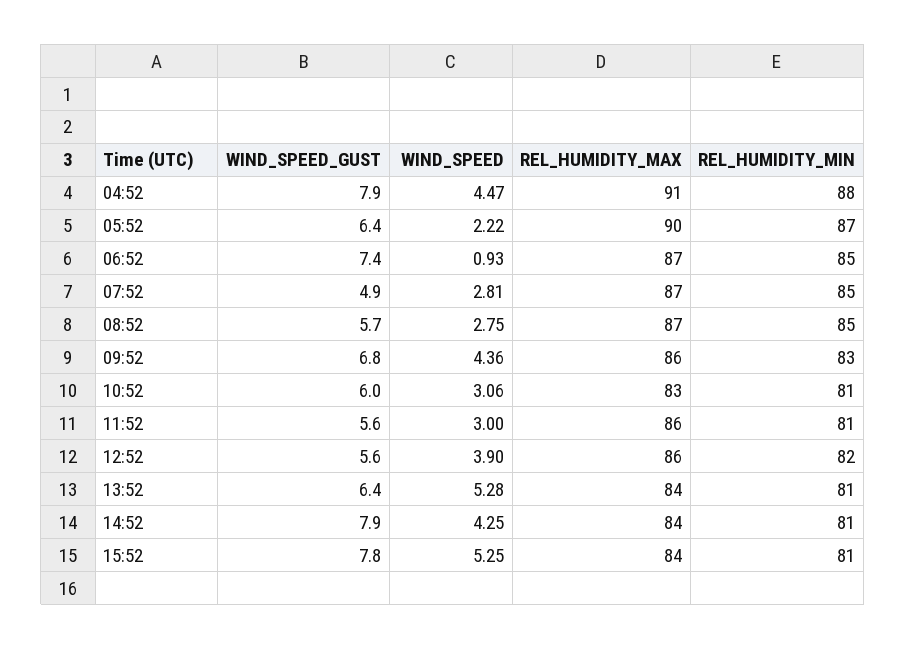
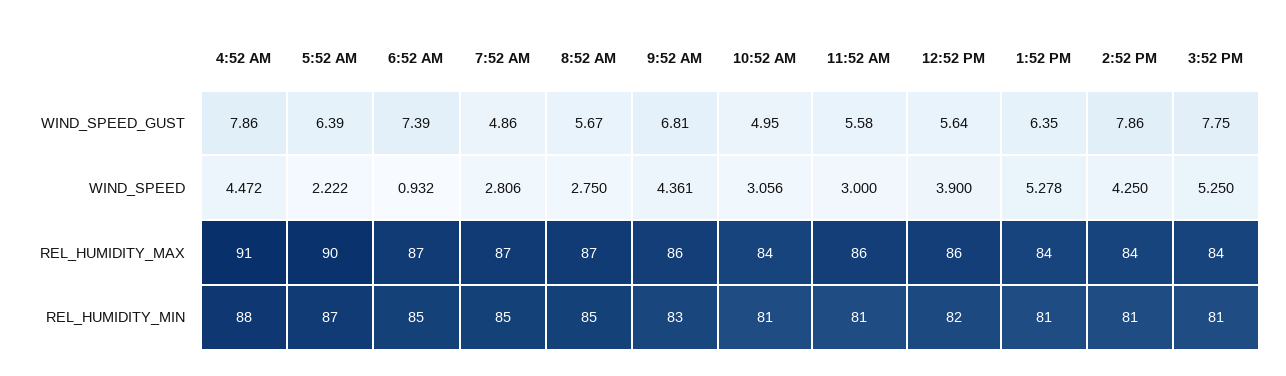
WIND_SPEED_GUST, 10:52: 6 -> 4.95
REL_HUMIDITY_MAX, 10:52: 83 -> 84

